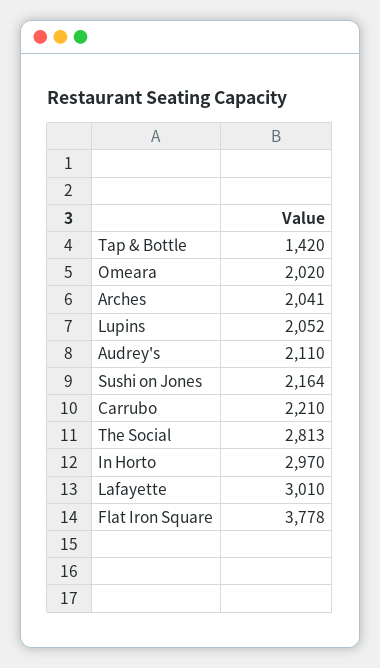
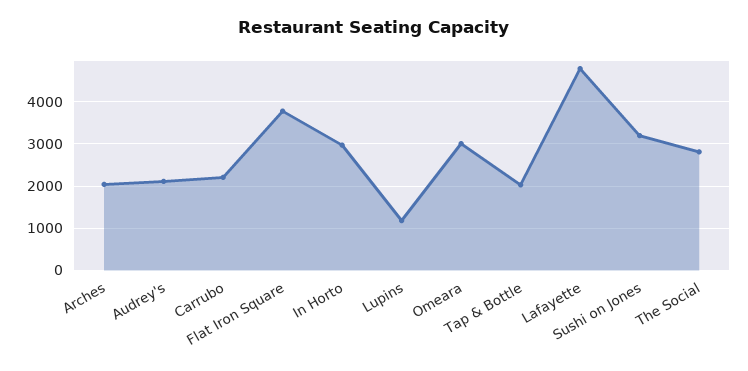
Tap & Bottle: 1420 -> 2000
Omeara: 2020 -> 3000
Lupins: 2052 -> 1200
Sushi on Jones: 2164 -> 3200
Lafayette: 3010 -> 4800

